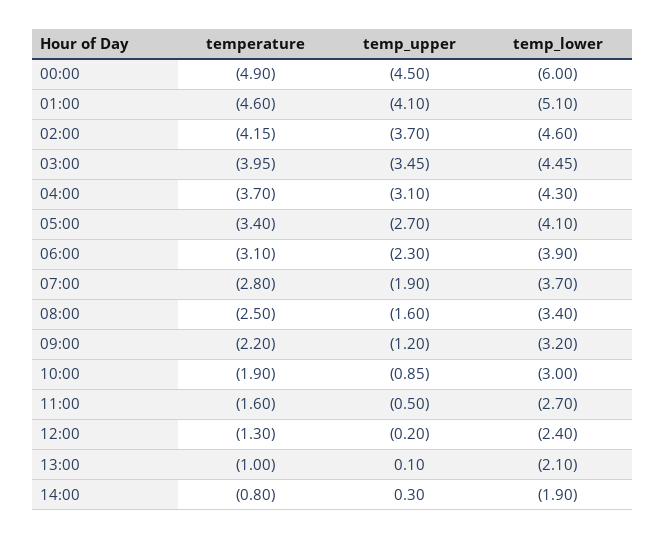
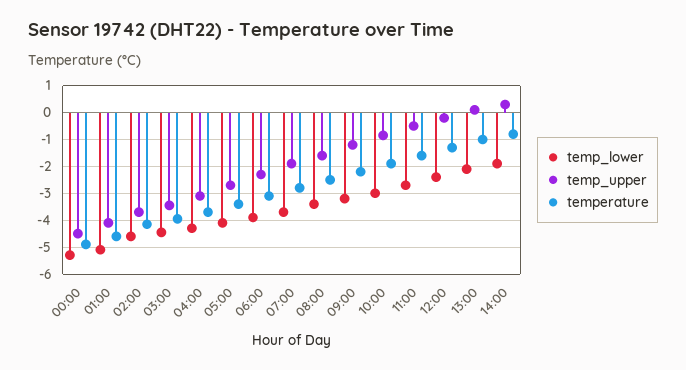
temp_lower, 00:00: -6 -> -5.25

